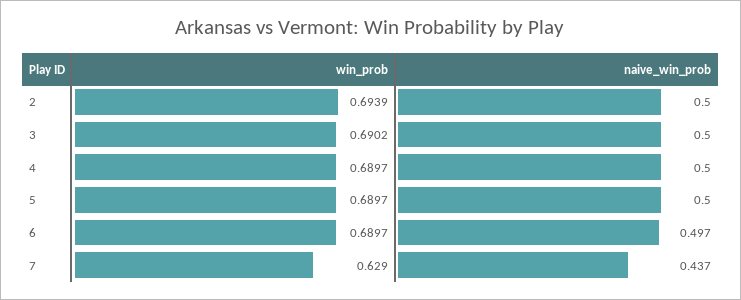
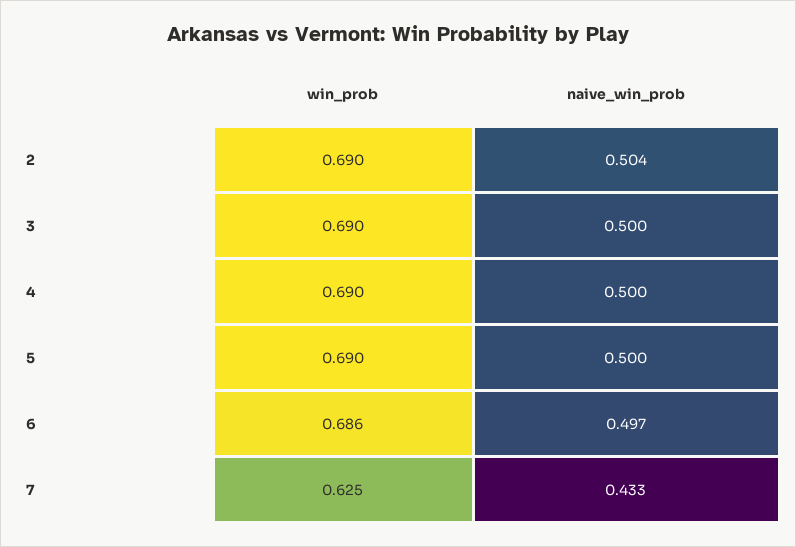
win_prob, 2: 0.6939 -> 0.69
naive_win_prob, 2: 0.5 -> 0.504
win_prob, 6: 0.6897 -> 0.686
win_prob, 7: 0.629 -> 0.625
naive_win_prob, 7: 0.437 -> 0.433

